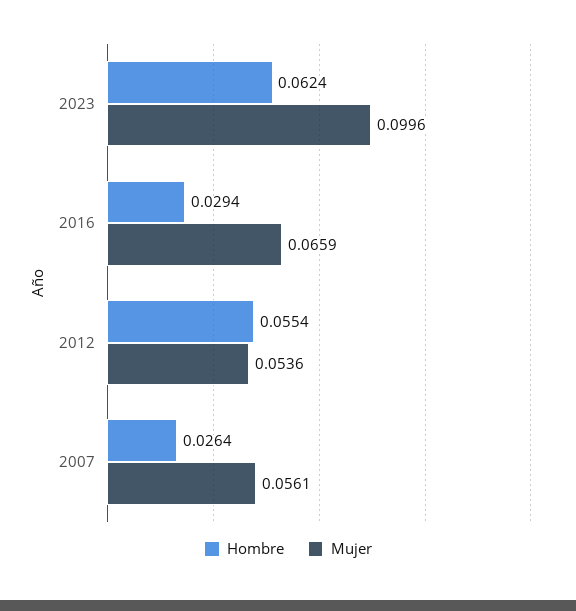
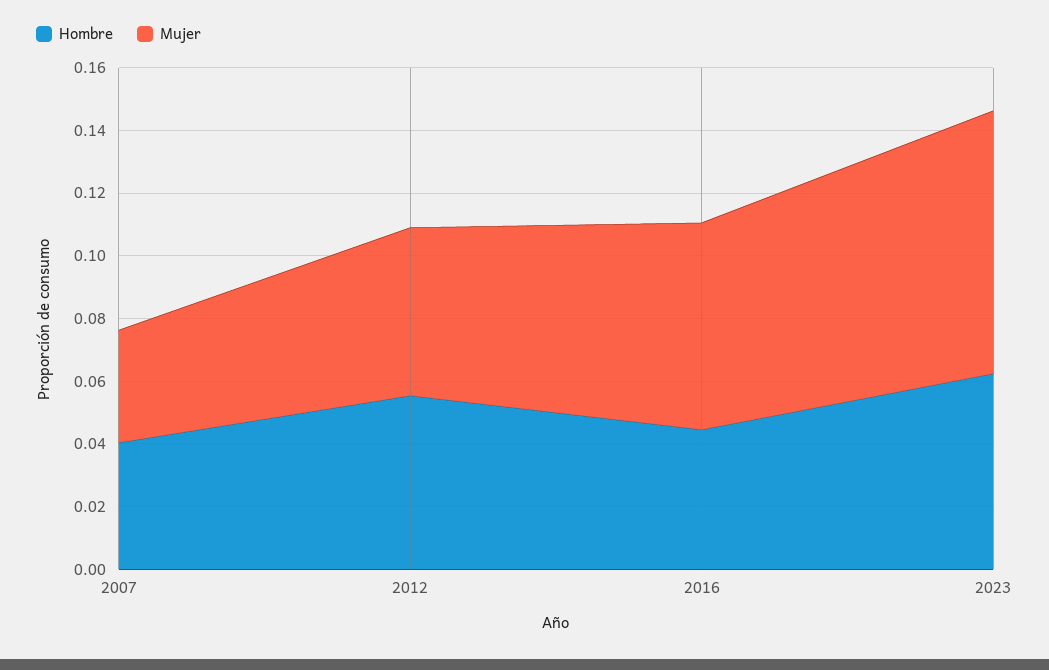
Mujer, 2023: 0.0996 -> 0.085
Hombre, 2016: 0.0294 -> 0.045
Hombre, 2007: 0.0264 -> 0.04
Mujer, 2007: 0.0561 -> 0.035

